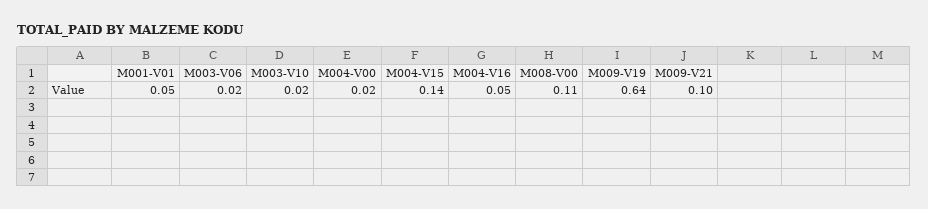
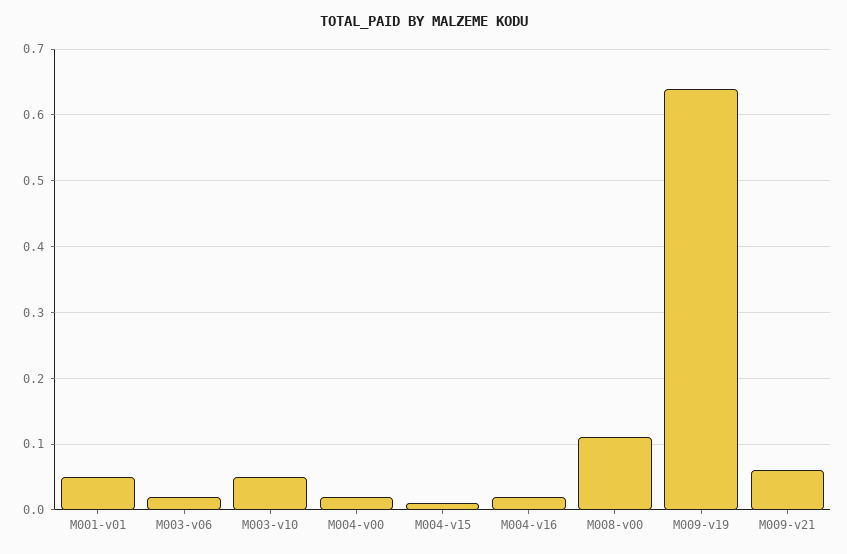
M003-V10: 0.02 -> 0.05
M004-V15: 0.14 -> 0.01
M004-V16: 0.05 -> 0.02
M009-V21: 0.1 -> 0.06

